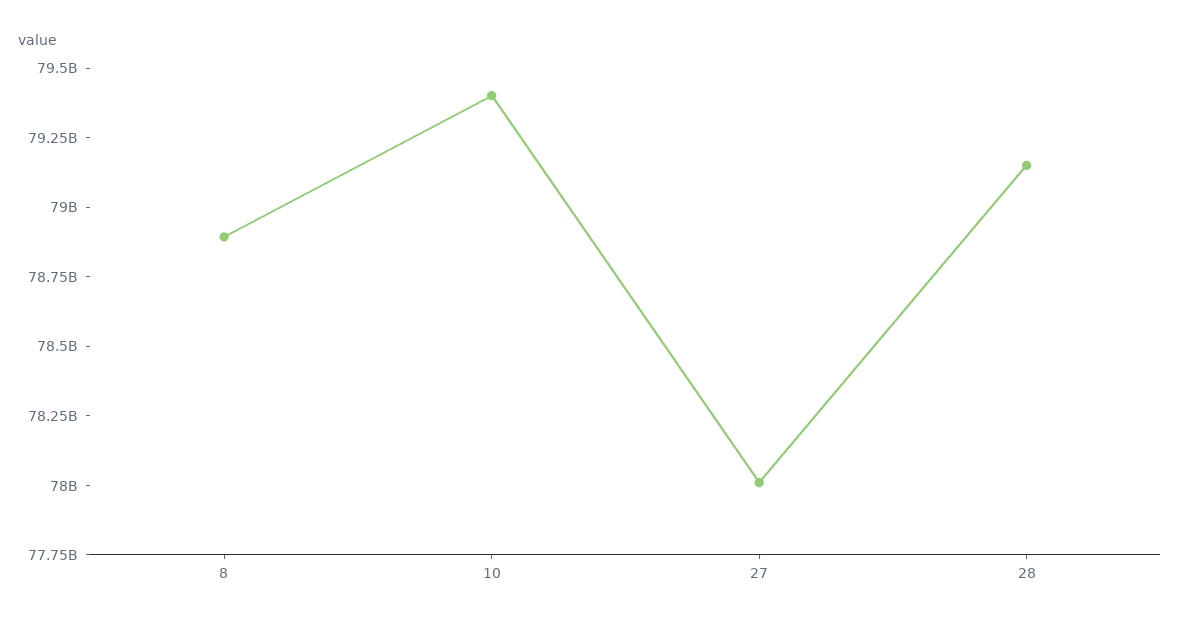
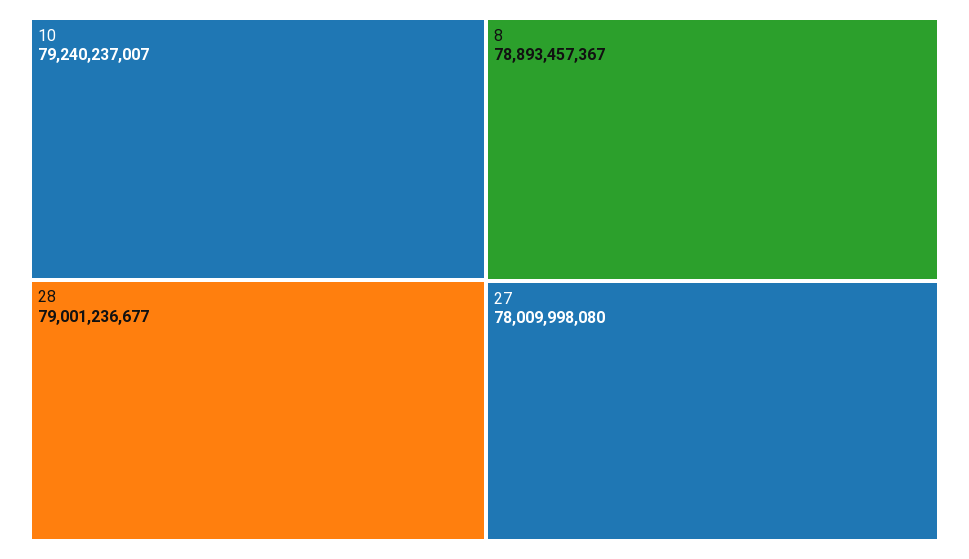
10: 79400000000 -> 79240237007
28: 79150000000 -> 79001236677

